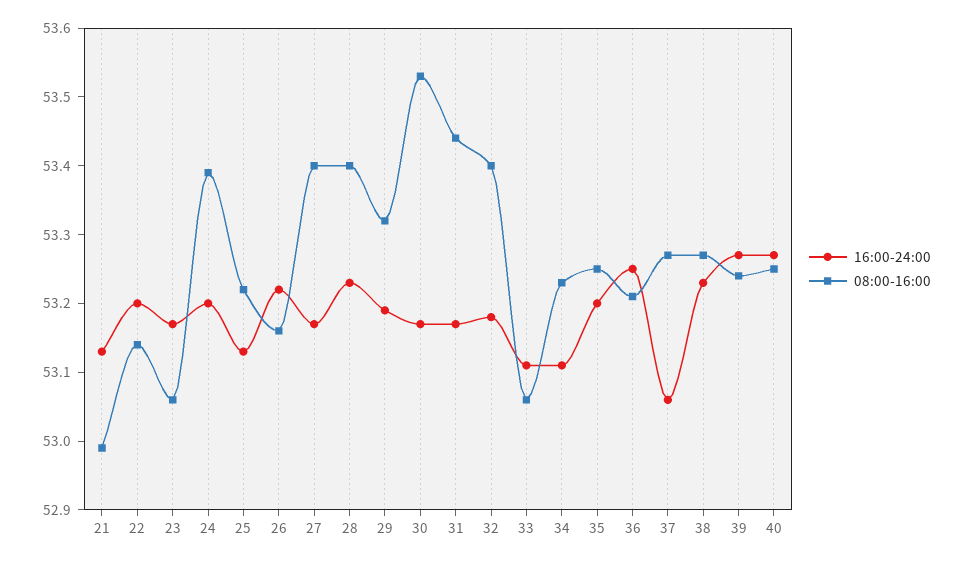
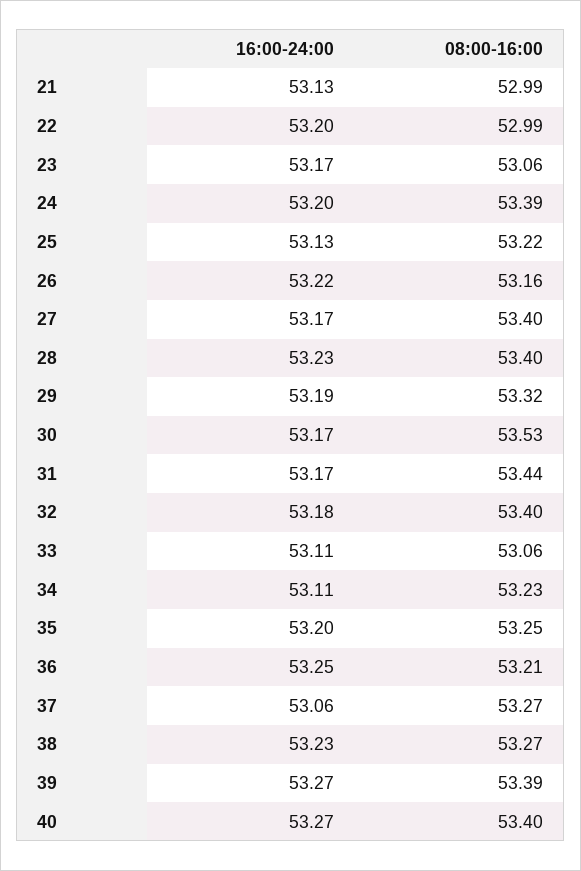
08:00-16:00, 22: 53.15 -> 52.99
08:00-16:00, 39: 53.25 -> 53.39
08:00-16:00, 40: 53.25 -> 53.4

